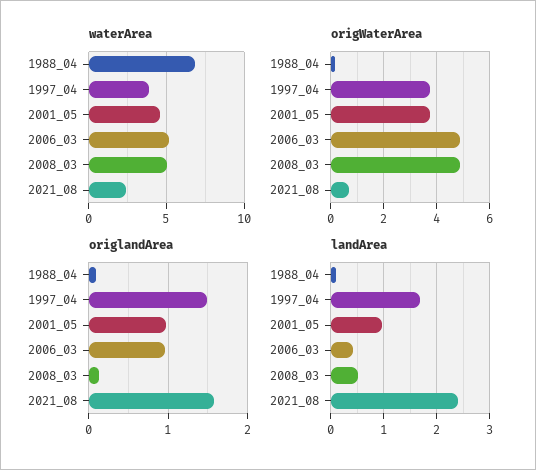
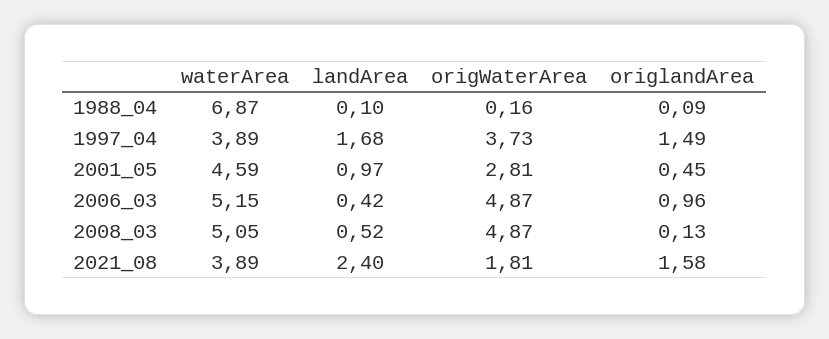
waterArea, 2021_08: 2.5 -> 3.89
origWaterArea, 2001_05: 3.75 -> 2.81
origWaterArea, 2021_08: 0.75 -> 1.81
origlandArea, 2001_05: 1 -> 0.45

